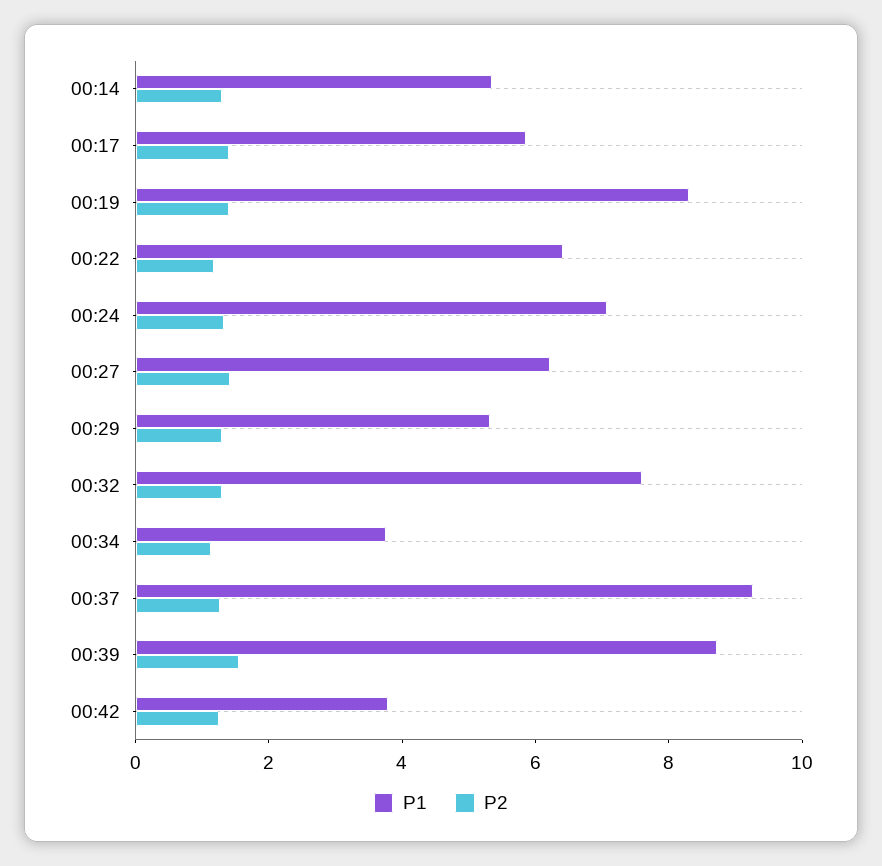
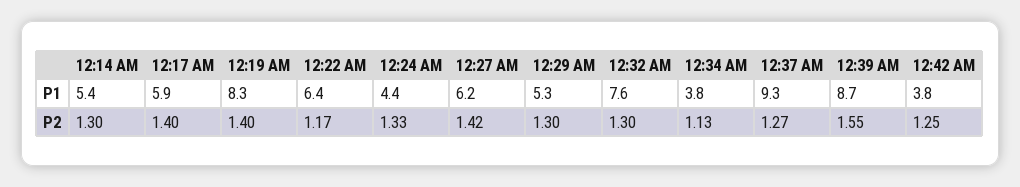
P1, 00:24: 7 -> 4.4

